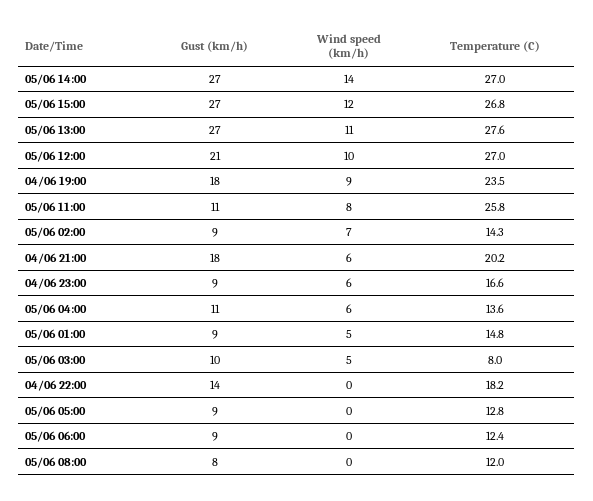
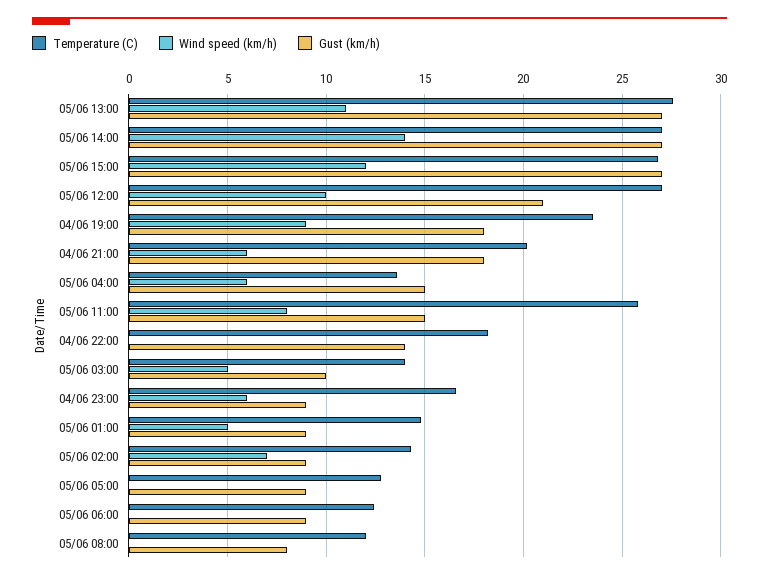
Gust (km/h), 05/06 11:00: 11 -> 15
Gust (km/h), 05/06 04:00: 11 -> 15
Temperature (C), 05/06 03:00: 8 -> 14

